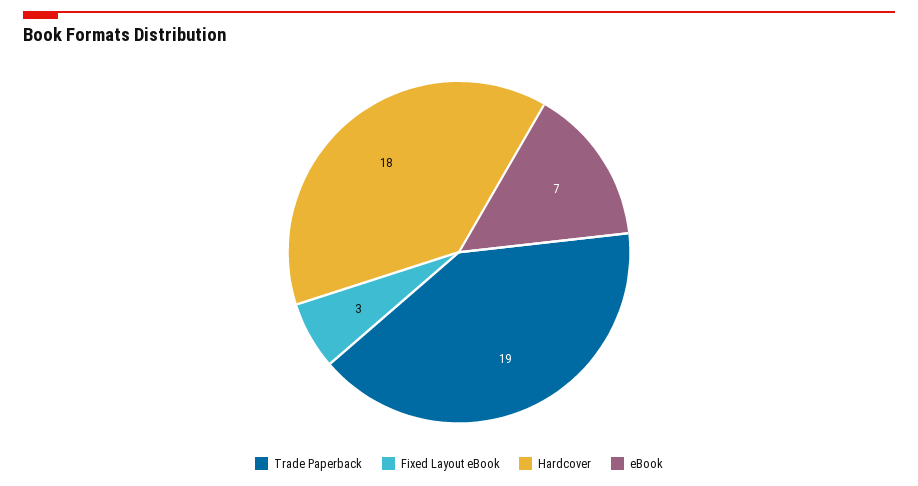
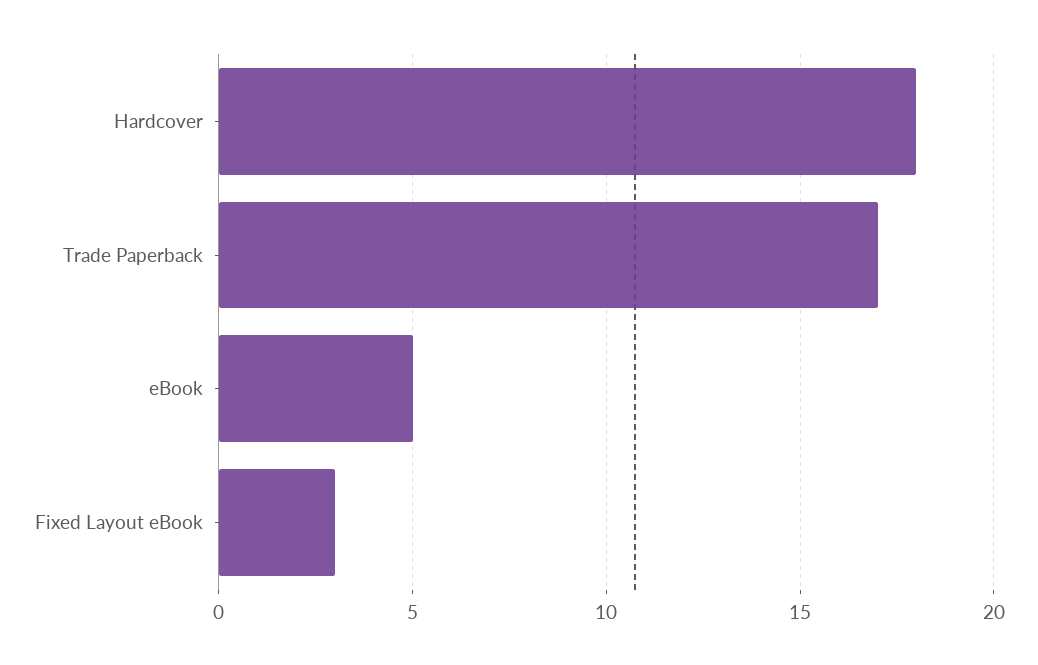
Trade Paperback: 19 -> 17
eBook: 7 -> 5

